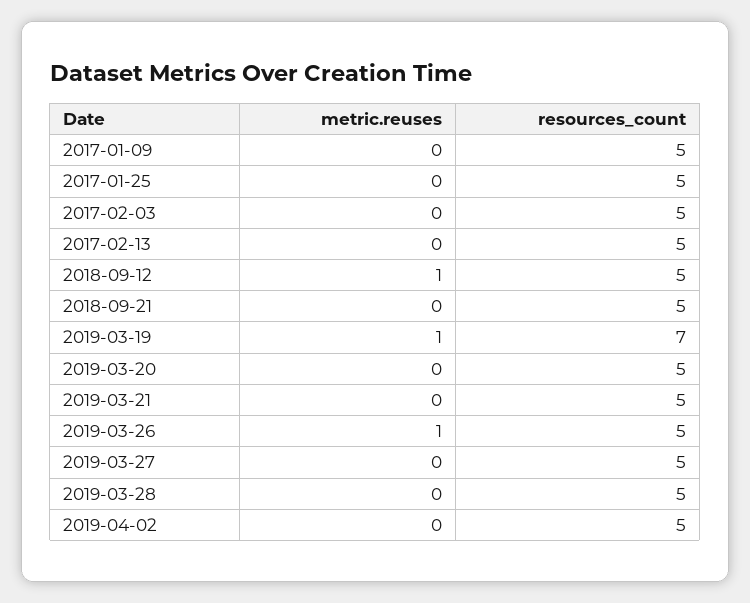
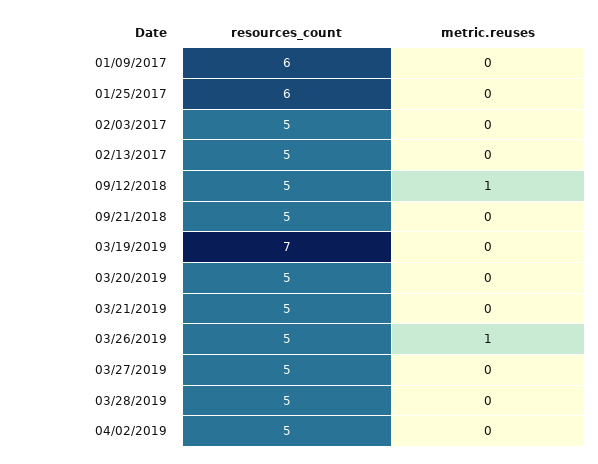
resources_count, 2017-01-09: 5 -> 6
resources_count, 2017-01-25: 5 -> 6
metric.reuses, 2019-03-19: 1 -> 0

